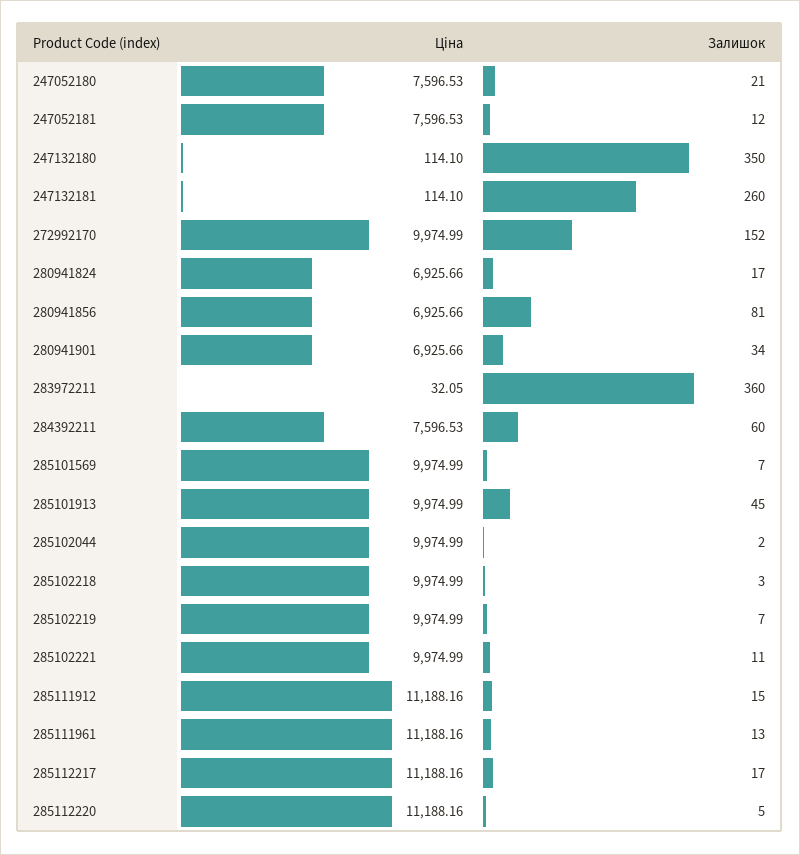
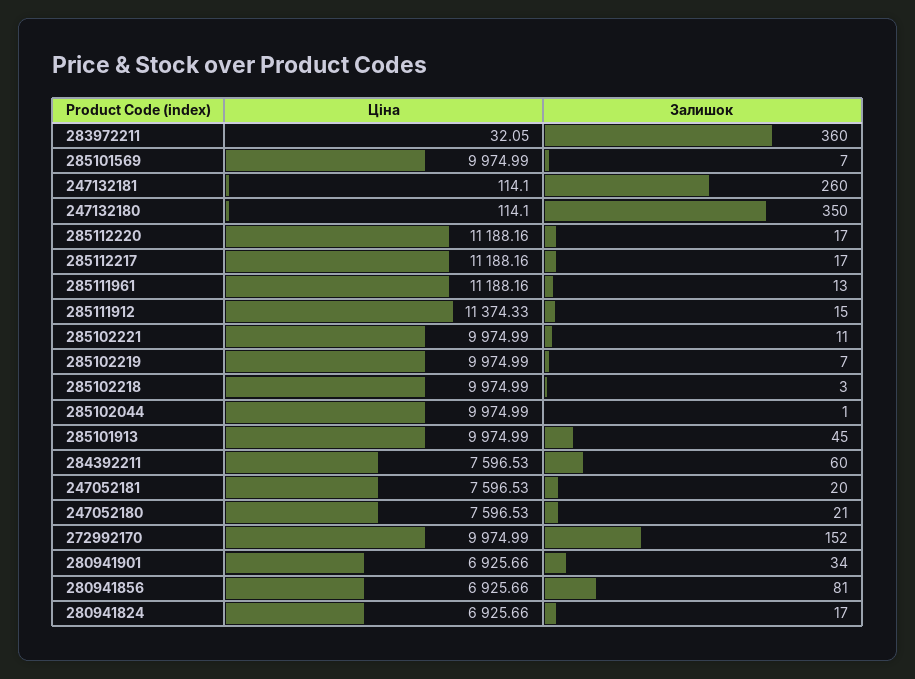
Залишок, 247052181: 12 -> 20
Залишок, 285102044: 2 -> 1
Ціна, 285111912: 11188.16 -> 11374.33
Залишок, 285112220: 5 -> 17

